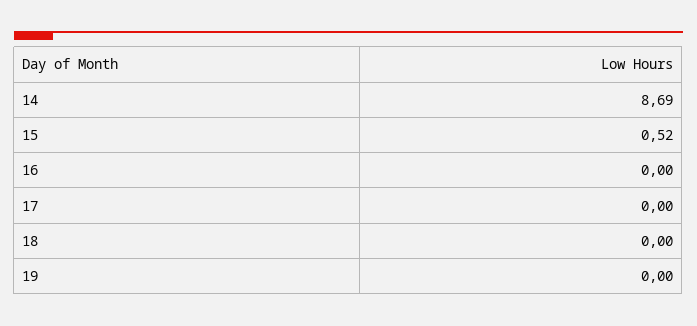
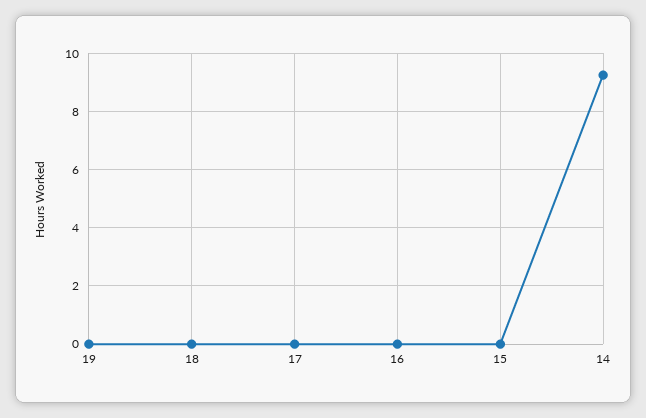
14: 8.69 -> 9.25
15: 0.52 -> 0

